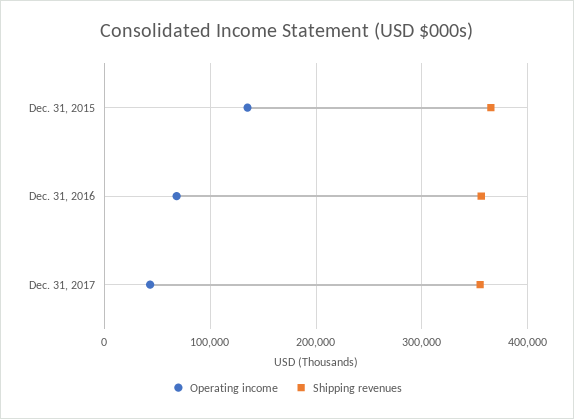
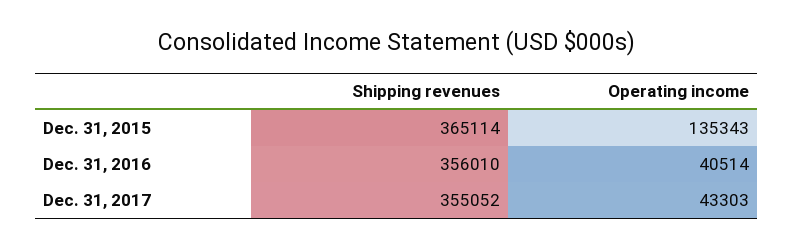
Operating income, Dec. 31, 2016: 70000 -> 40514

